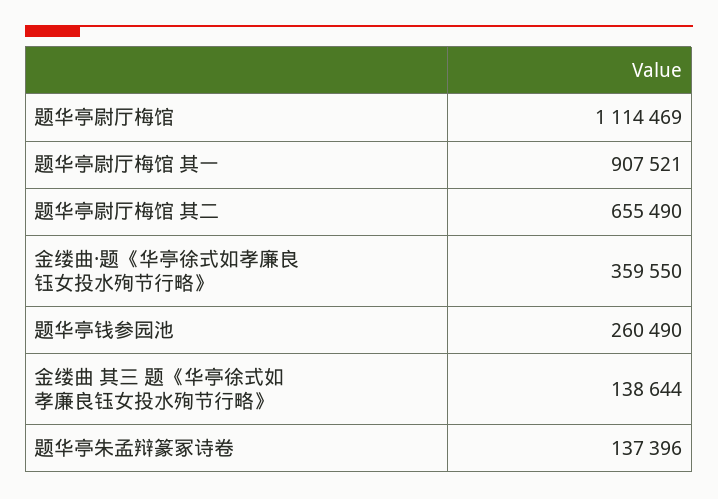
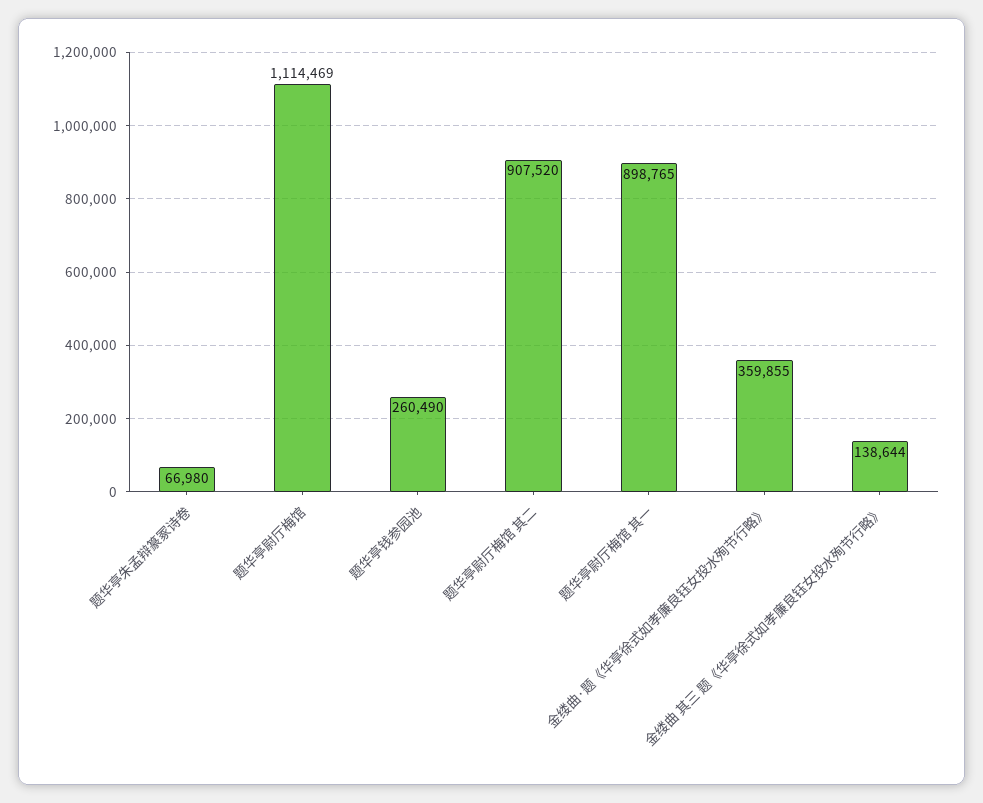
题华亭尉厅梅馆 其一: 907521 -> 898765
题华亭尉厅梅馆 其二: 655490 -> 907520
金缕曲·题《华亭徐式如孝廉良钰女投水殉节行略》: 359550 -> 359855
题华亭朱孟辩篆冢诗卷: 137396 -> 66980

